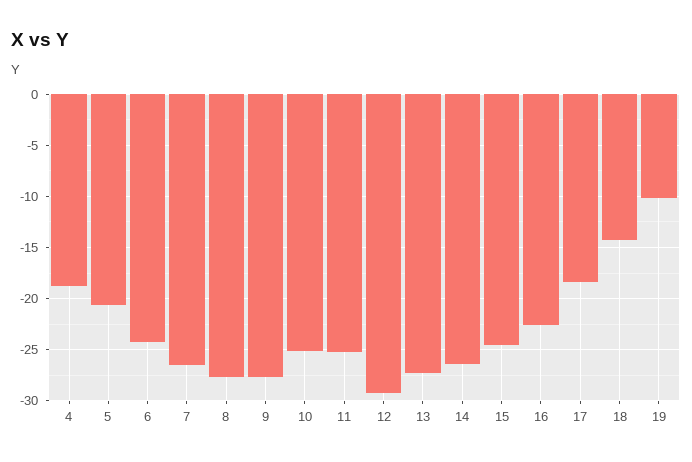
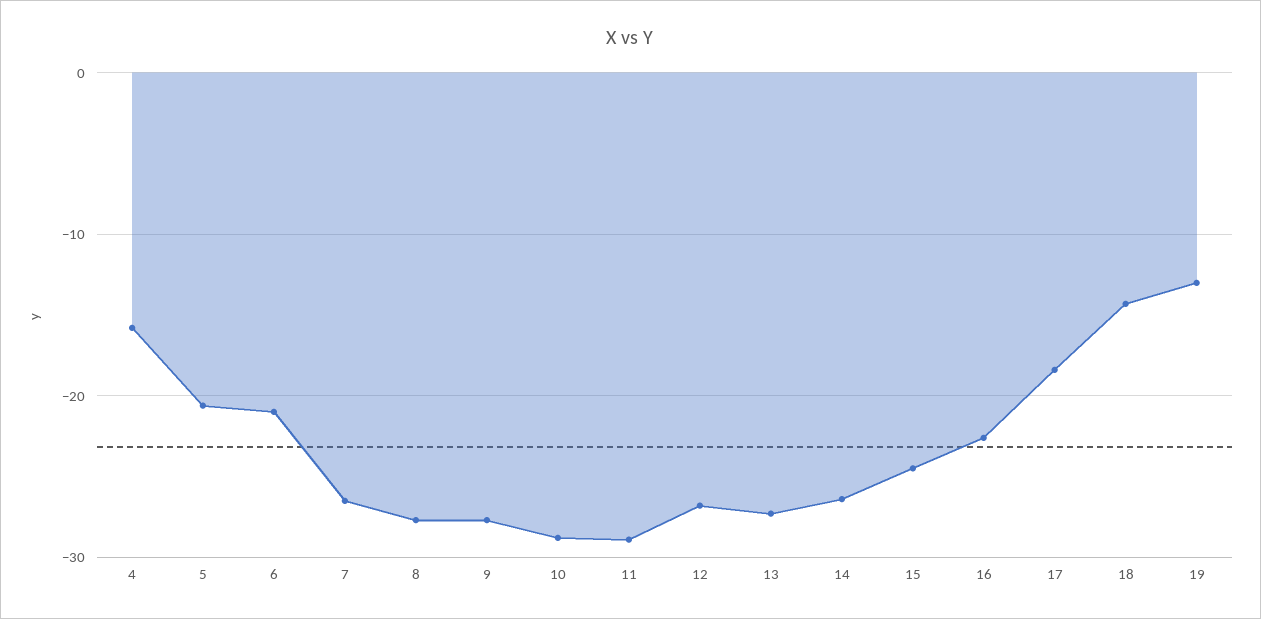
4: -19 -> -16
6: -24 -> -21
10: -25 -> -29
11: -25 -> -29
12: -29 -> -27
19: -10 -> -13

